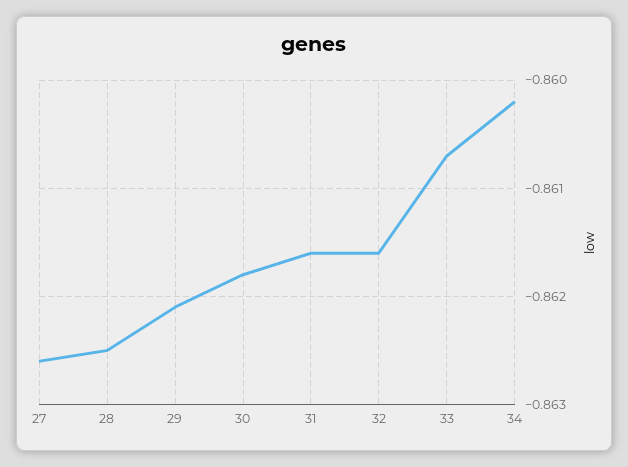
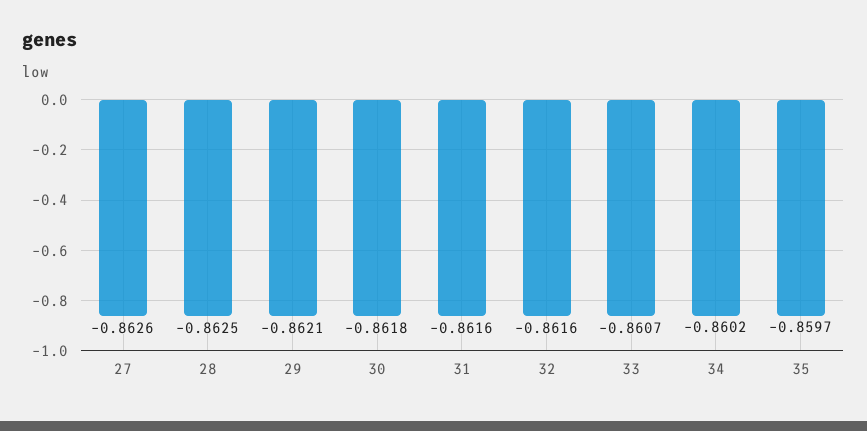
35: none -> -0.8597

